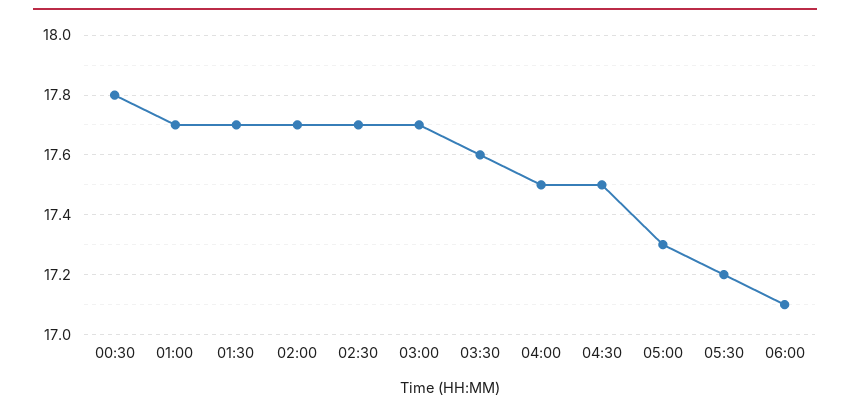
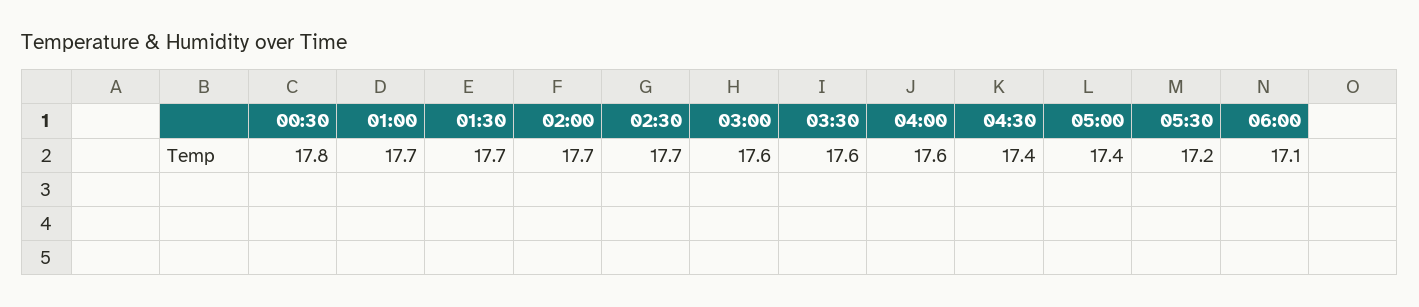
03:00: 17.7 -> 17.6
04:00: 17.5 -> 17.6
04:30: 17.5 -> 17.4
05:00: 17.3 -> 17.4

